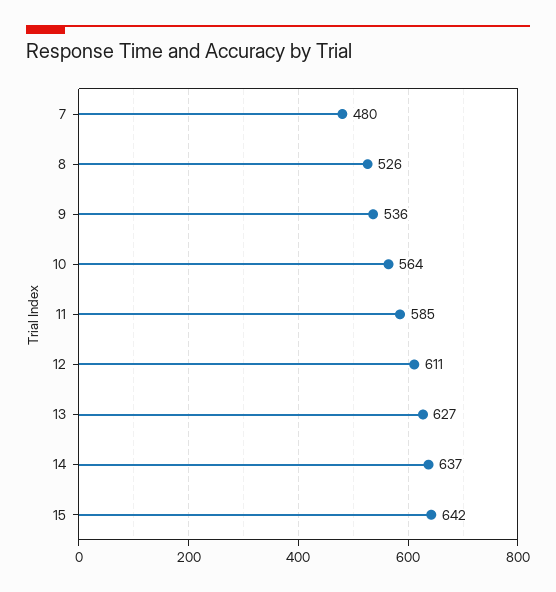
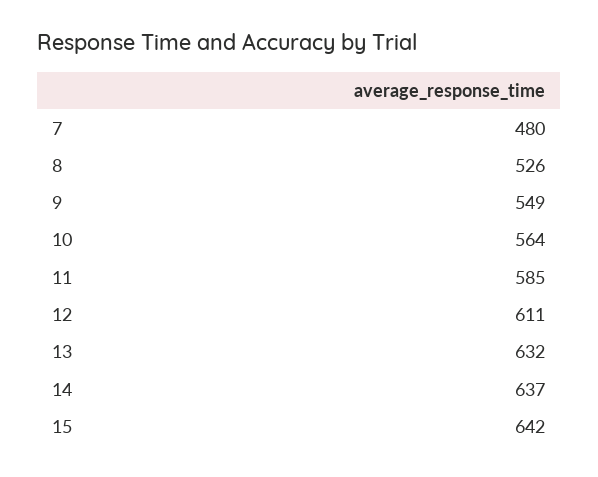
9: 536 -> 549
13: 627 -> 632

